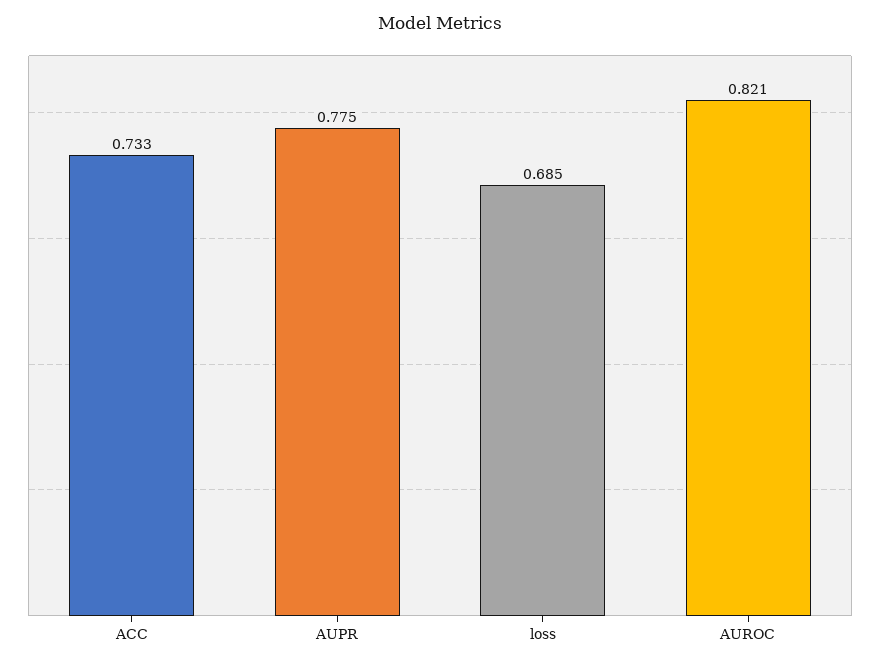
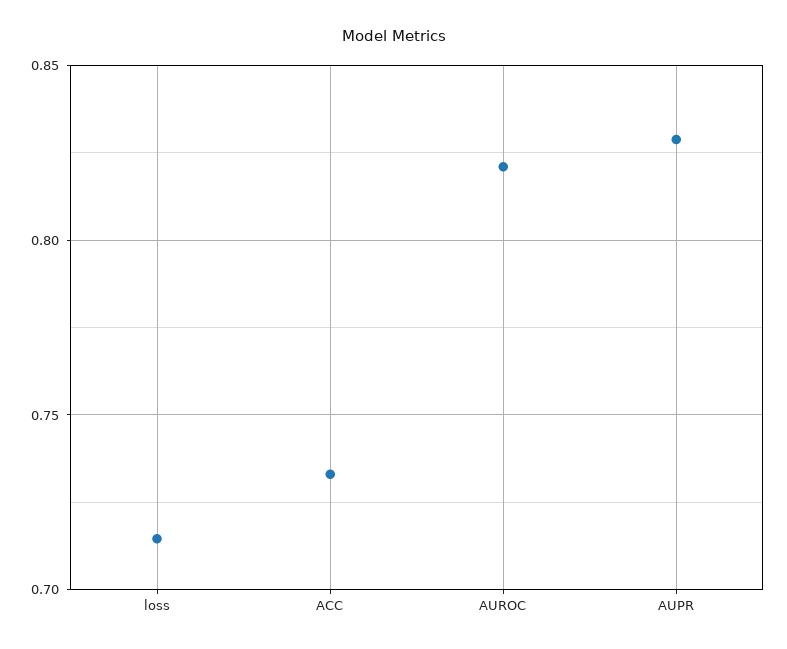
AUPR: 0.775 -> 0.83
loss: 0.685 -> 0.715

